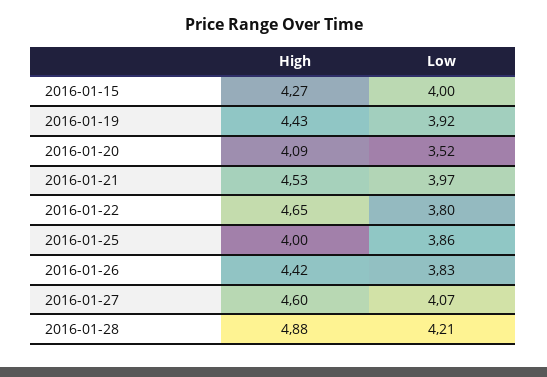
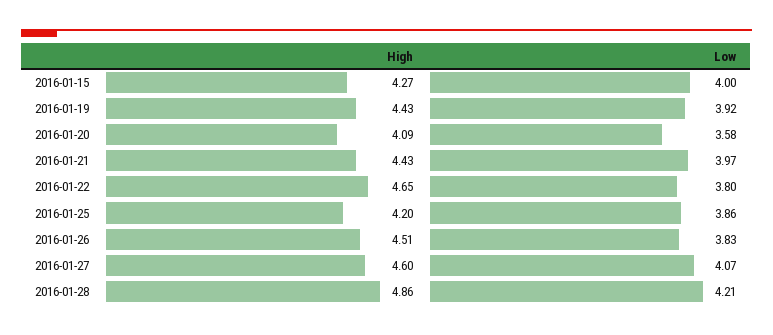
Low, 2016-01-20: 3.52 -> 3.58
High, 2016-01-21: 4.53 -> 4.43
High, 2016-01-25: 4 -> 4.2
High, 2016-01-26: 4.42 -> 4.51
High, 2016-01-28: 4.88 -> 4.86

